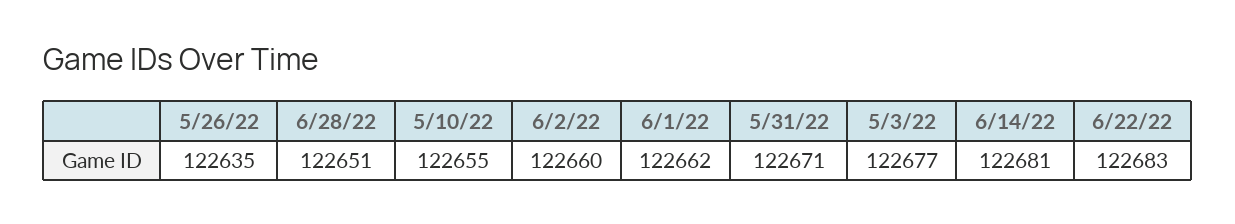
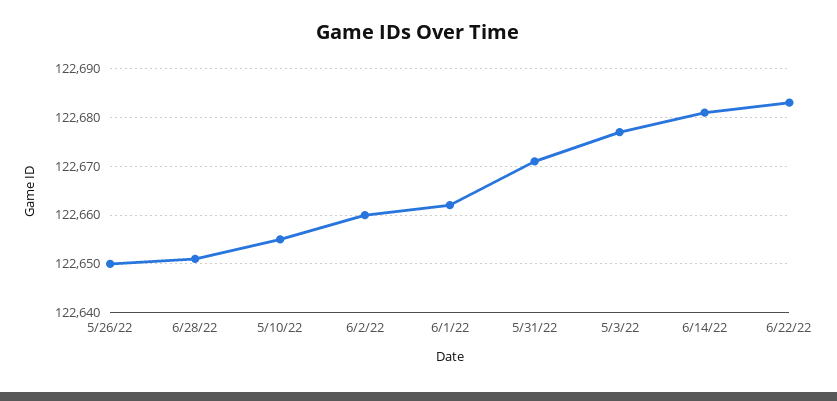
5/26/22: 122635 -> 122650

